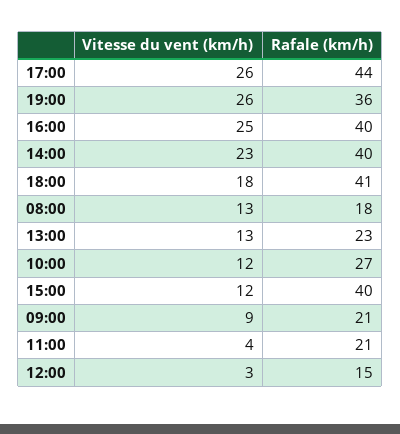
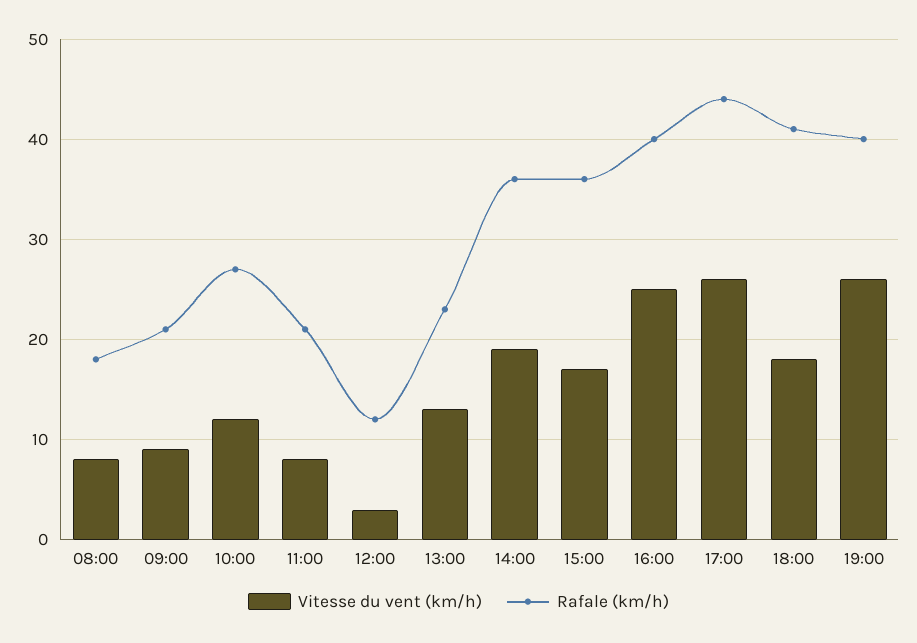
Rafale (km/h), 19:00: 36 -> 40
Vitesse du vent (km/h), 14:00: 23 -> 19
Rafale (km/h), 14:00: 40 -> 36
Vitesse du vent (km/h), 08:00: 13 -> 8
Vitesse du vent (km/h), 15:00: 12 -> 17
Rafale (km/h), 15:00: 40 -> 36
Vitesse du vent (km/h), 11:00: 4 -> 8
Rafale (km/h), 12:00: 15 -> 12

